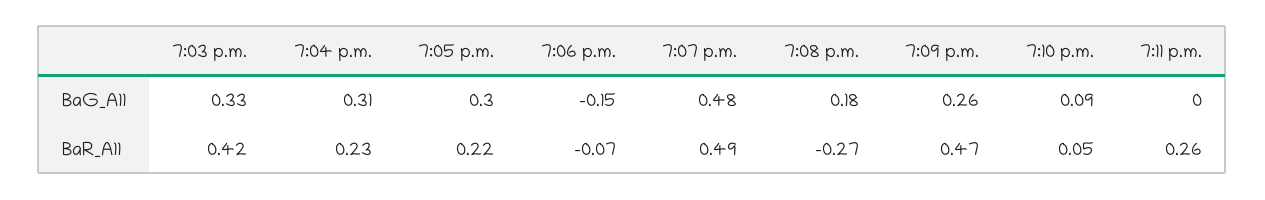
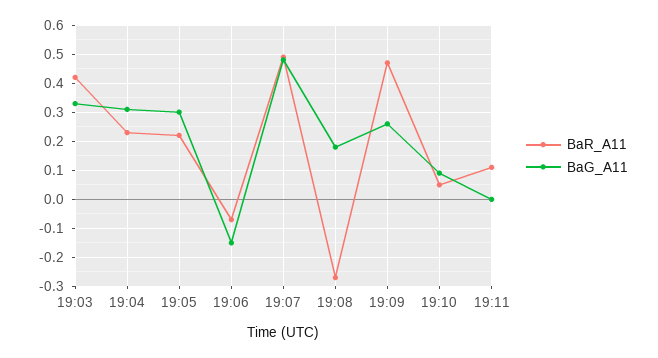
BaR_A11, 7:11 p.m.: 0.26 -> 0.1

